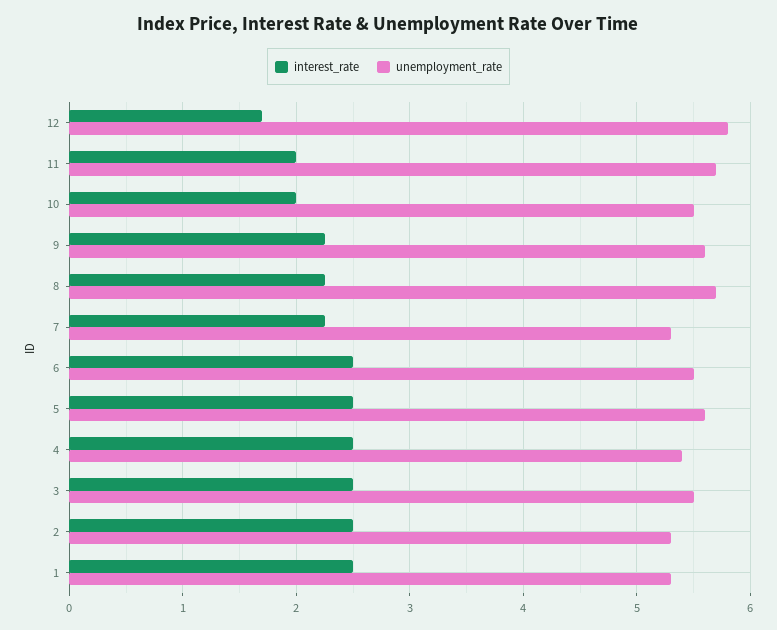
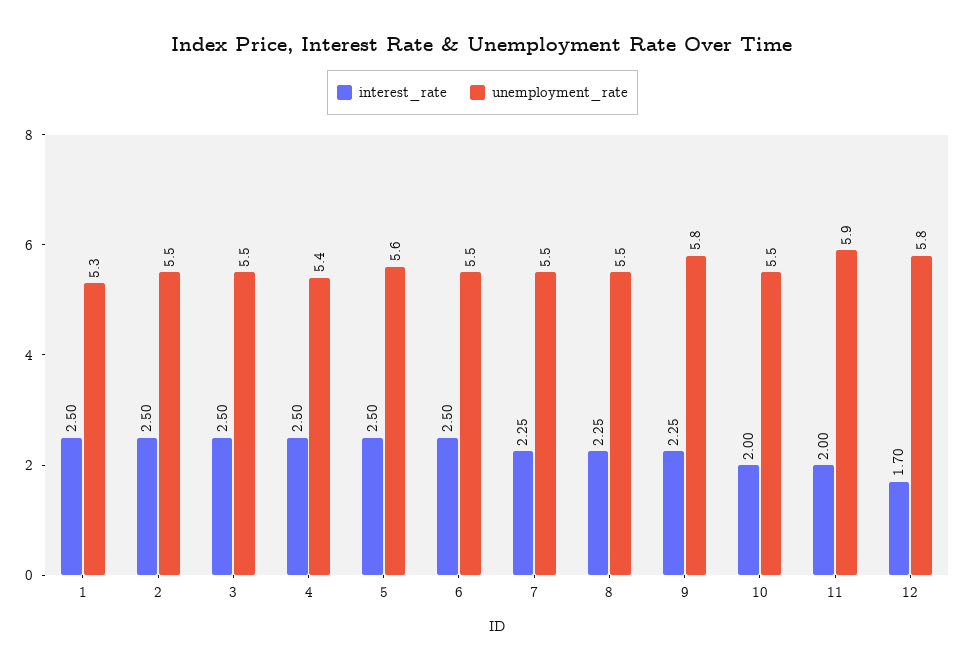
unemployment_rate, 11: 5.7 -> 5.9
unemployment_rate, 9: 5.6 -> 5.8
unemployment_rate, 8: 5.7 -> 5.5
unemployment_rate, 7: 5.3 -> 5.5
unemployment_rate, 2: 5.3 -> 5.5

